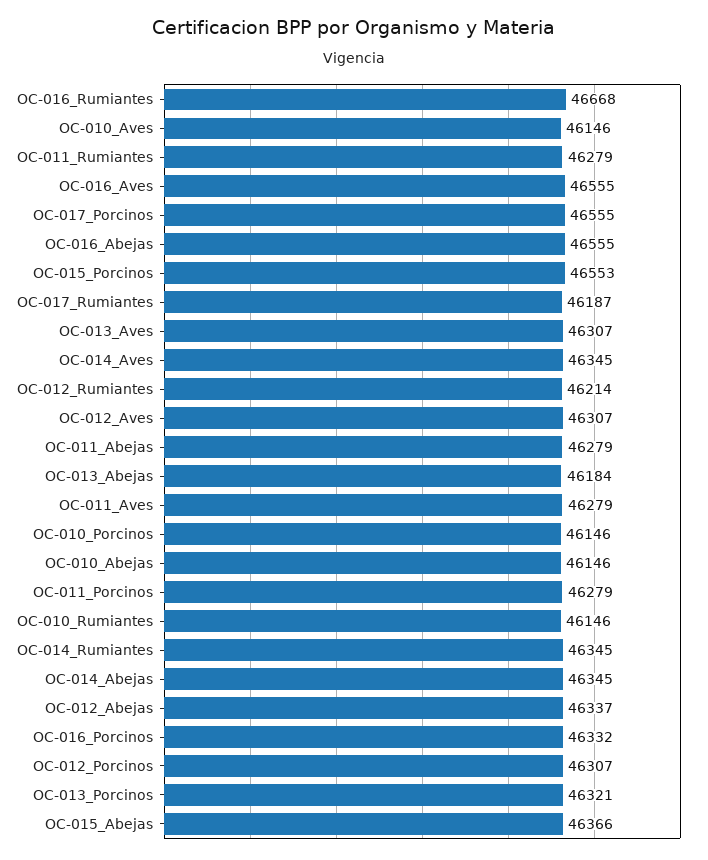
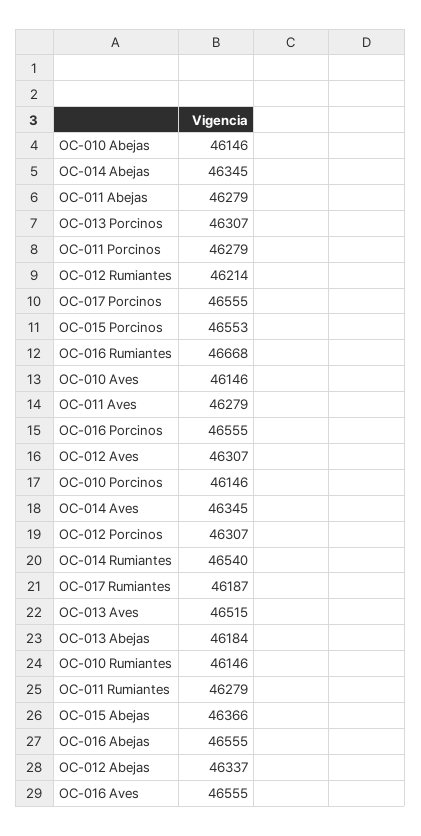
OC-013_Aves: 46307 -> 46515
OC-014_Rumiantes: 46345 -> 46540
OC-016_Porcinos: 46332 -> 46555
OC-013_Porcinos: 46321 -> 46307

